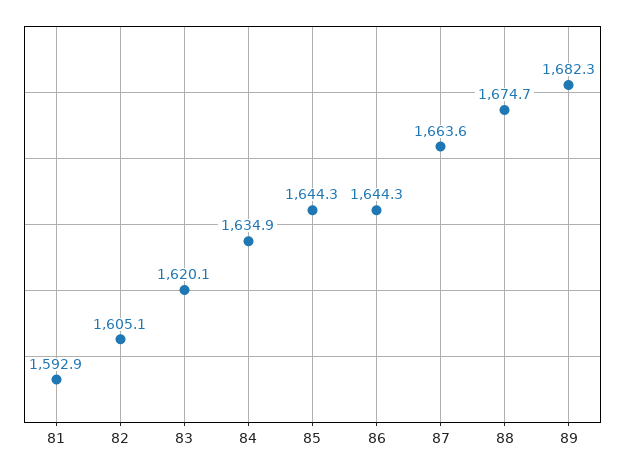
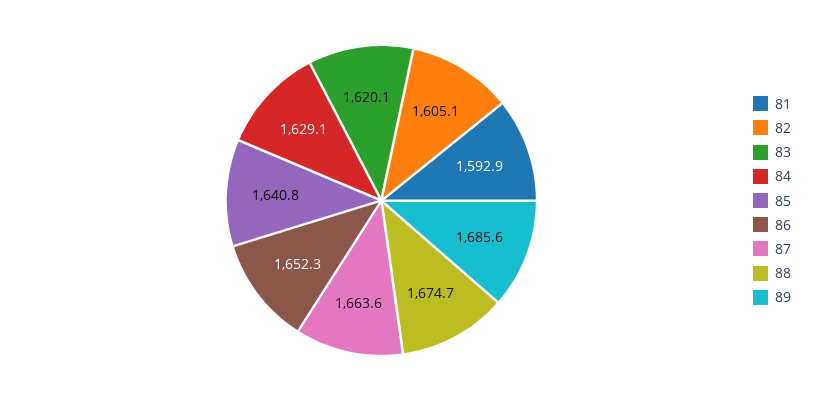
84: 1634.9 -> 1629.1
85: 1644.3 -> 1640.8
86: 1644.3 -> 1652.3
89: 1682.3 -> 1685.6

